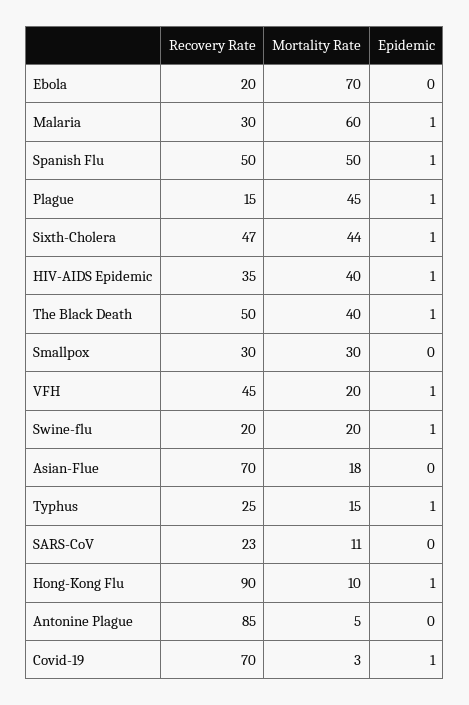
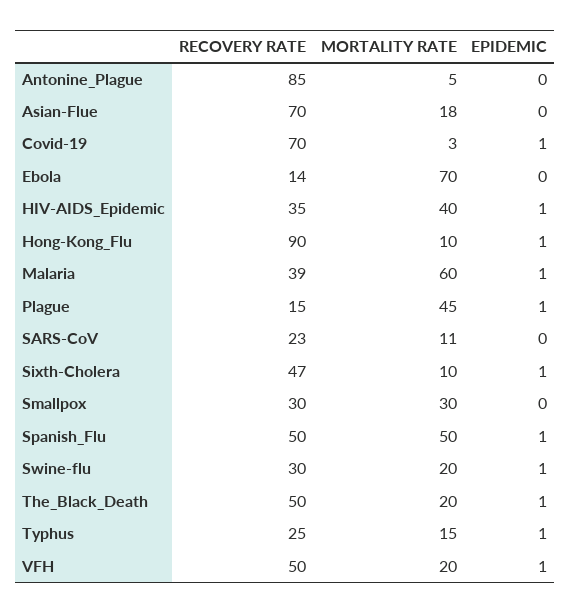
Recovery Rate, Ebola: 20 -> 14
Recovery Rate, Malaria: 30 -> 39
Mortality Rate, Sixth-Cholera: 44 -> 10
Mortality Rate, The Black Death: 40 -> 20
Recovery Rate, VFH: 45 -> 50
Recovery Rate, Swine-flu: 20 -> 30

